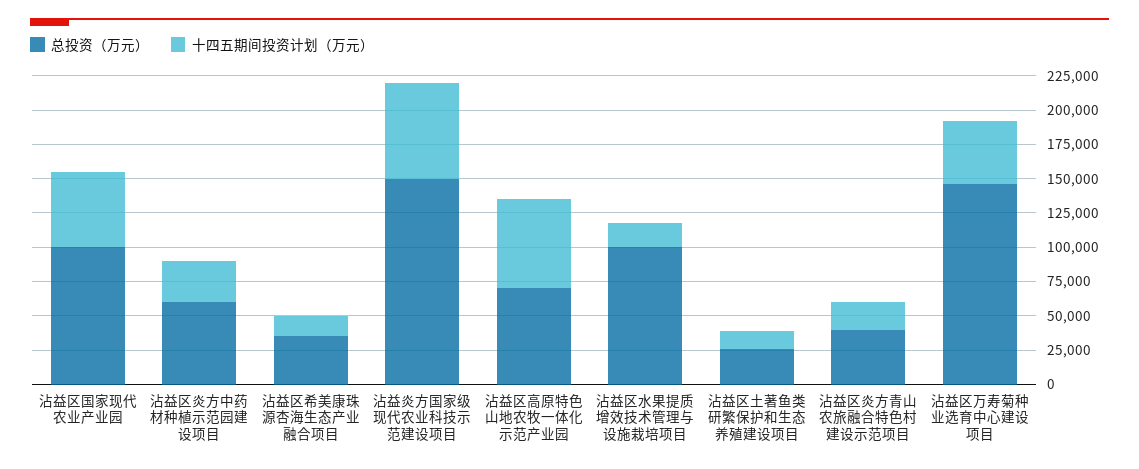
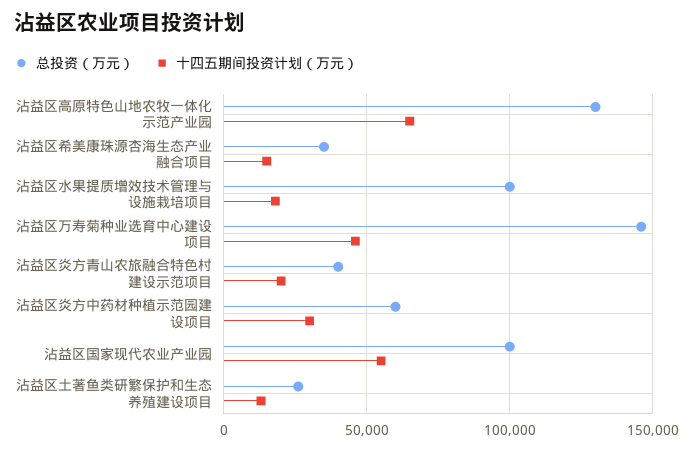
总投资（万元）, 沾益炎方国家级现代农业科技示范建设项目: 150000 -> none
十四五期间投资计划（万元）, 沾益炎方国家级现代农业科技示范建设项目: 75000 -> none
总投资（万元）, 沾益区高原特色山地农牧一体化示范产业园: 75000 -> 130000

